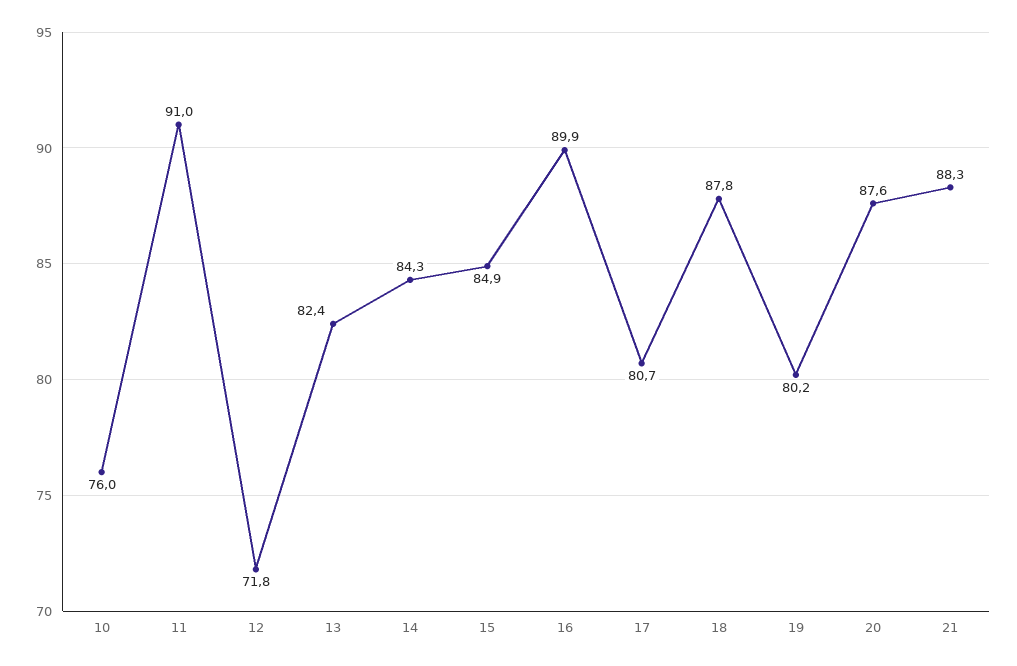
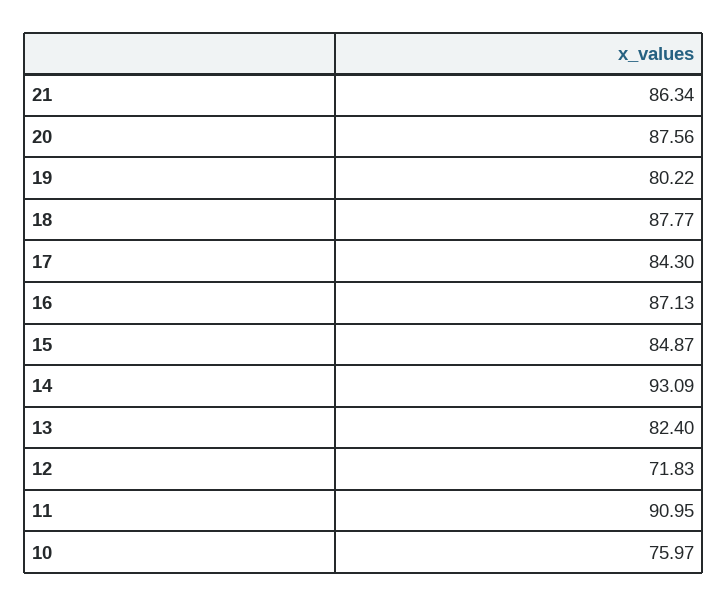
14: 84.3 -> 93.09
16: 89.9 -> 87.13
17: 80.7 -> 84.3
21: 88.3 -> 86.34

